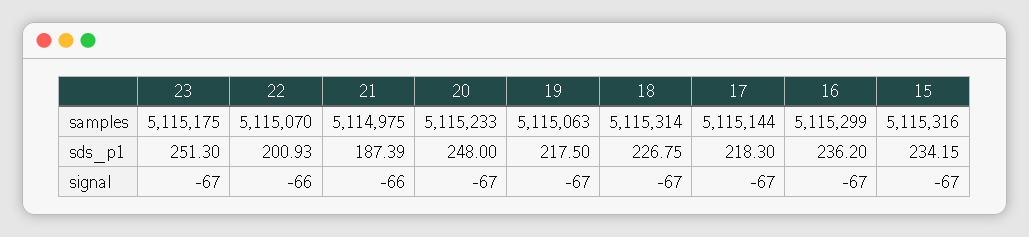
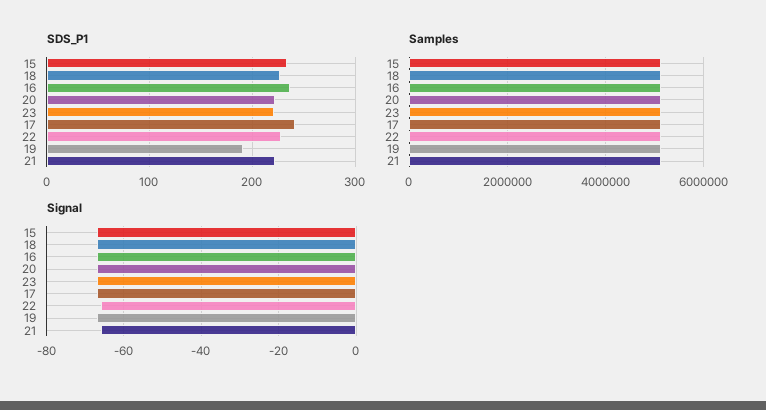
sds_p1, 23: 251.3 -> 220
sds_p1, 22: 200.93 -> 230
sds_p1, 21: 187.39 -> 220
sds_p1, 20: 248 -> 220
sds_p1, 19: 217.5 -> 190
sds_p1, 17: 218.3 -> 240

